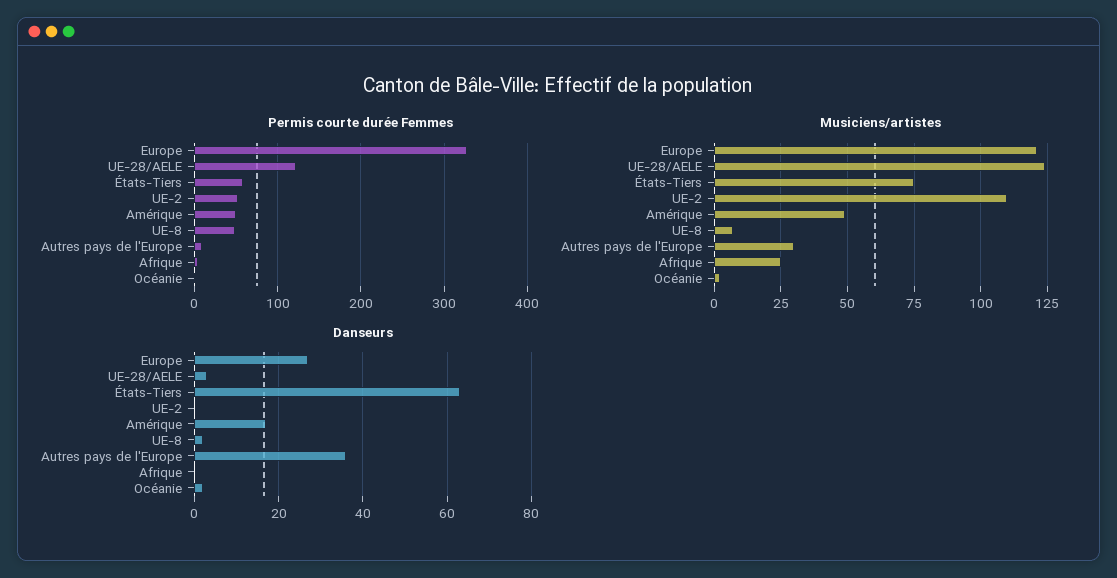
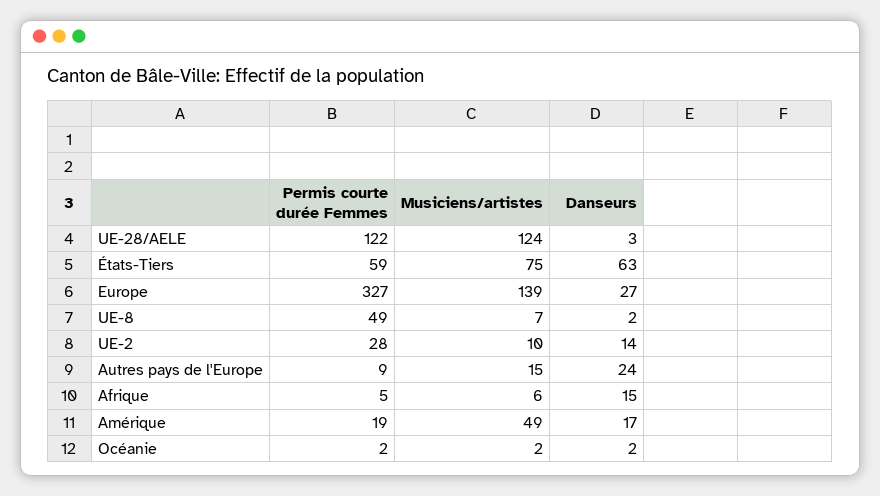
Permis courte durée Femmes, UE-2: 50 -> 28
Permis courte durée Femmes, Amérique: 50 -> 19
Musiciens/artistes, Europe: 120 -> 139
Musiciens/artistes, UE-2: 110 -> 10
Musiciens/artistes, Autres pays de l'Europe: 30 -> 15
Musiciens/artistes, Afrique: 25 -> 6
Danseurs, UE-2: 0 -> 14
Danseurs, Autres pays de l'Europe: 35 -> 24
Danseurs, Afrique: 0 -> 15

